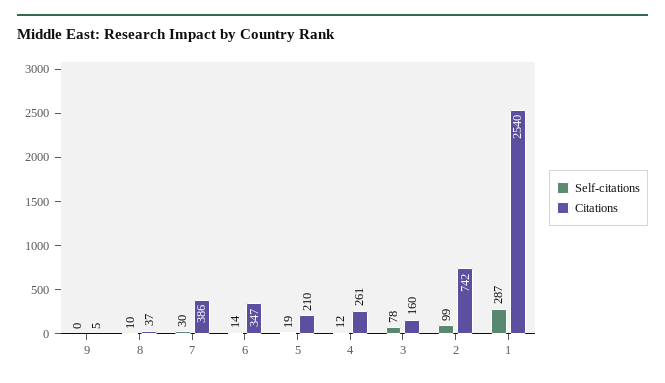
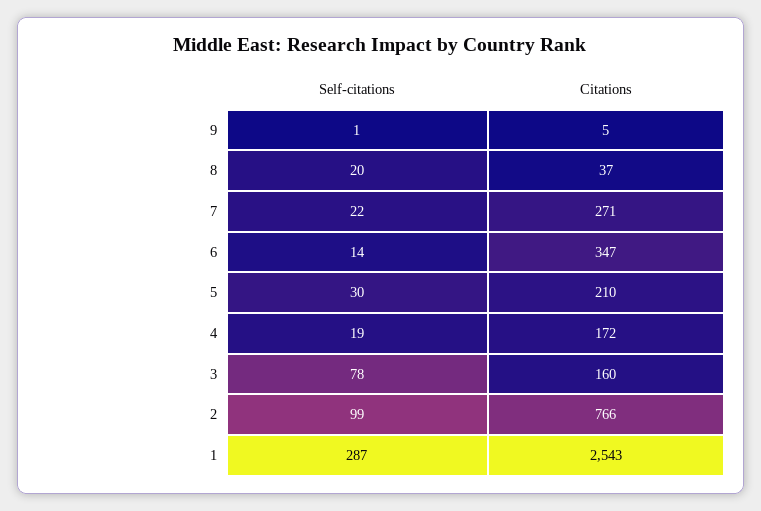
Self-citations, 9: 0 -> 1
Self-citations, 8: 10 -> 20
Self-citations, 7: 30 -> 22
Citations, 7: 386 -> 271
Self-citations, 5: 19 -> 30
Self-citations, 4: 12 -> 19
Citations, 4: 261 -> 172
Citations, 2: 742 -> 766
Citations, 1: 2540 -> 2543

